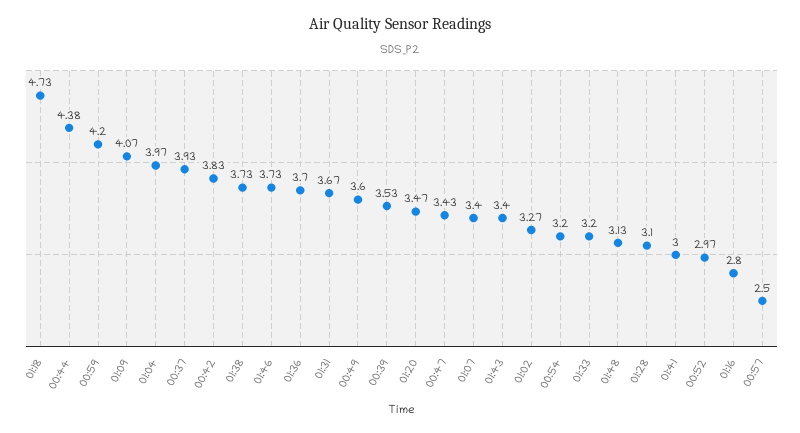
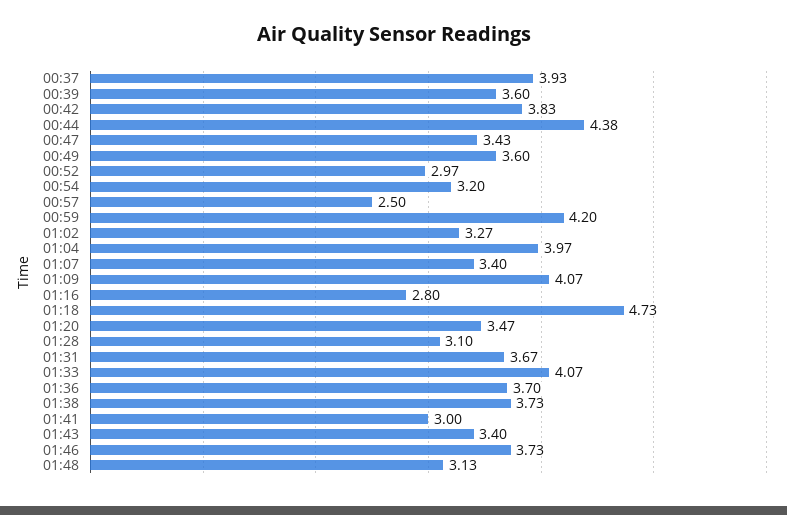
00:39: 3.53 -> 3.6
01:33: 3.2 -> 4.07

